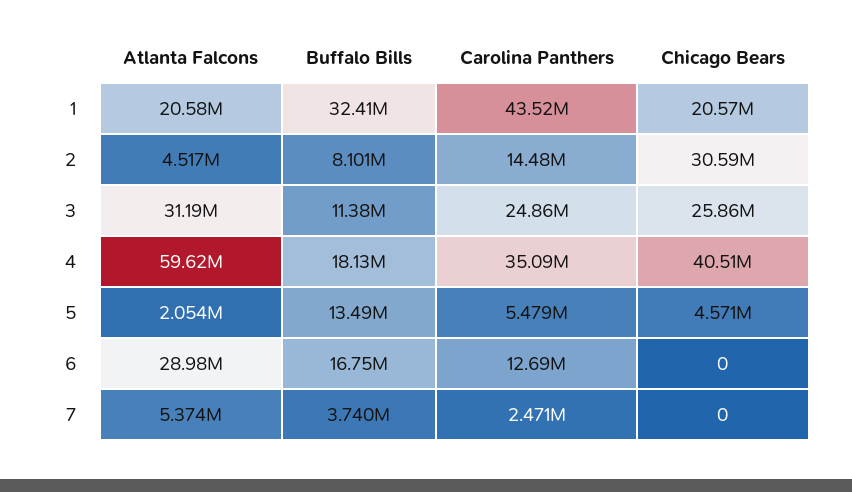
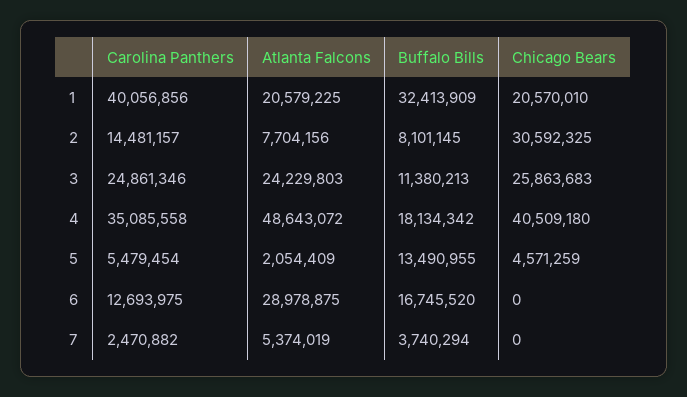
Carolina Panthers, 1: 43520000 -> 40056856
Atlanta Falcons, 2: 4517000 -> 7704156
Atlanta Falcons, 3: 31190000 -> 24229803
Atlanta Falcons, 4: 59620000 -> 48643072

